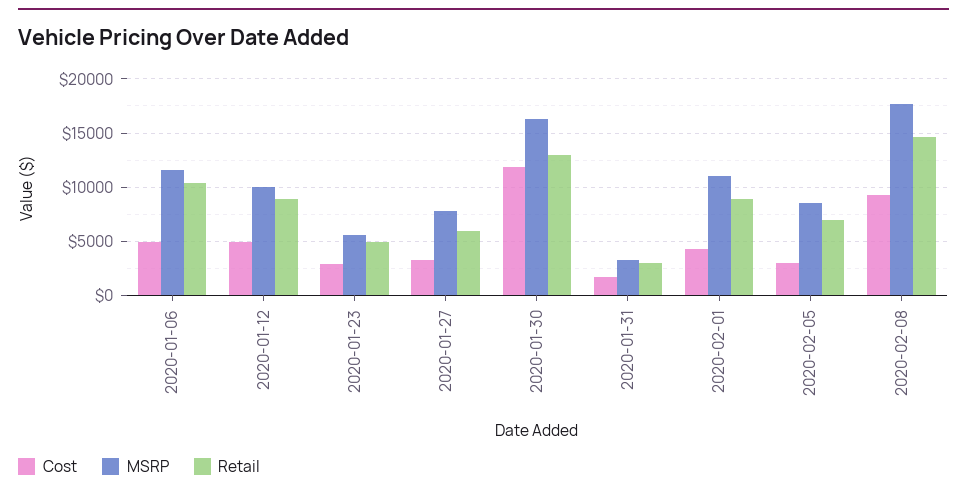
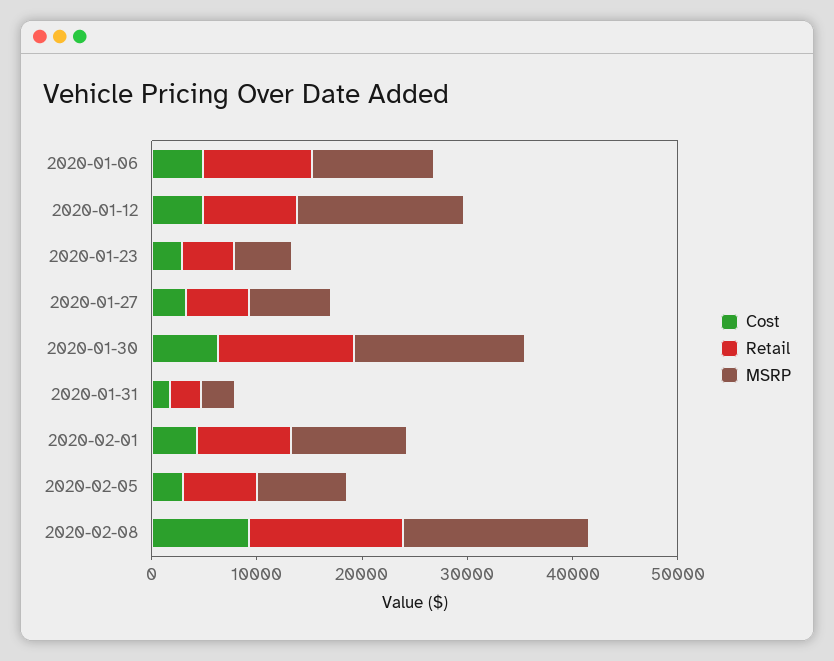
MSRP, 2020-01-12: 10000 -> 16000
Cost, 2020-01-30: 12000 -> 6000

